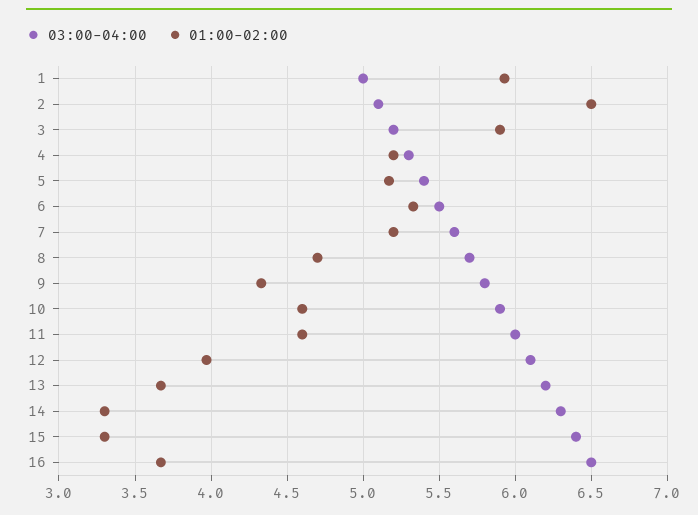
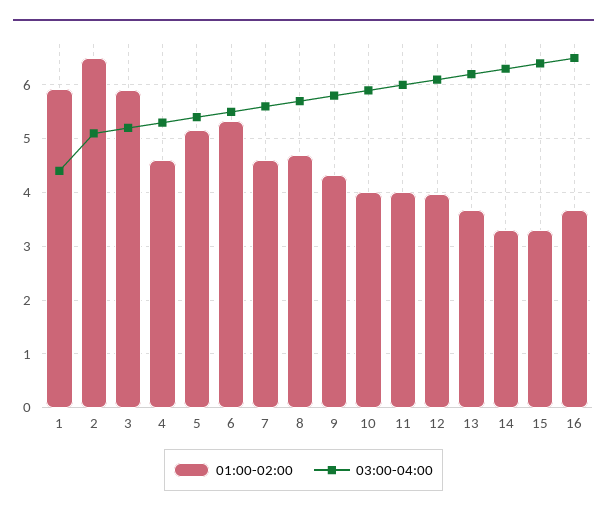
03:00-04:00, 1: 5 -> 4.4
01:00-02:00, 4: 5.2 -> 4.6
01:00-02:00, 7: 5.2 -> 4.6
01:00-02:00, 10: 4.6 -> 4
01:00-02:00, 11: 4.6 -> 4

